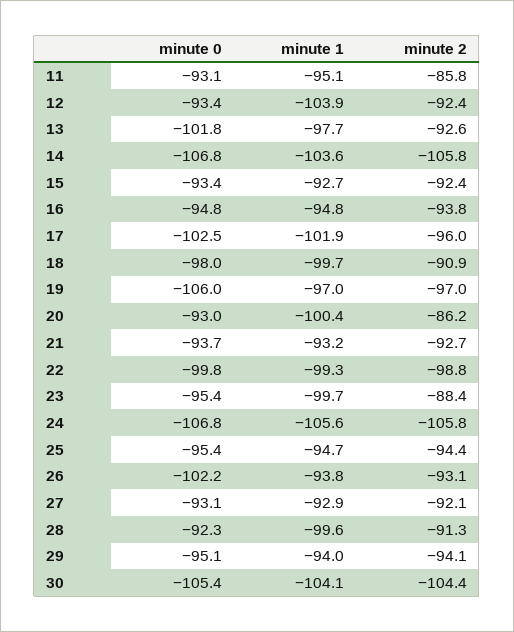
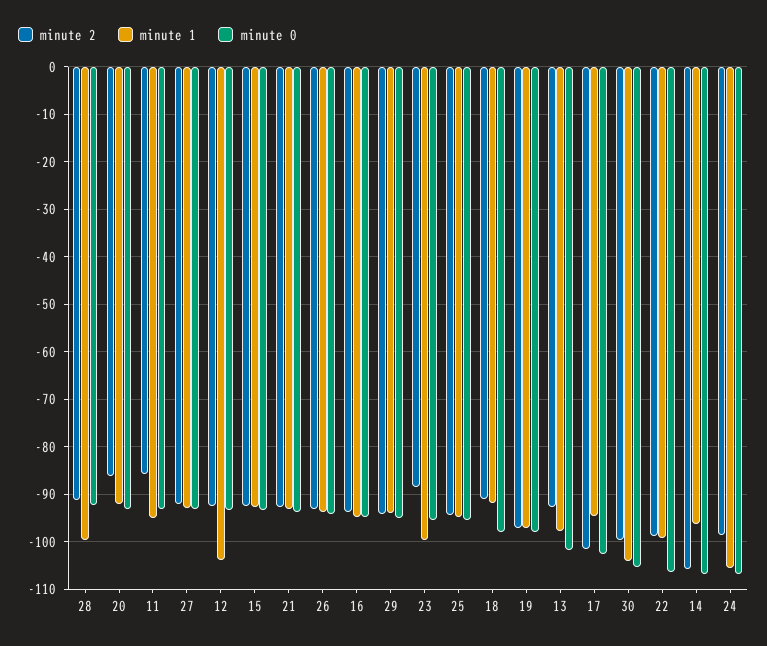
minute 1, 14: -103.6 -> -96
minute 1, 17: -101.9 -> -94
minute 2, 17: -96 -> -102
minute 1, 18: -99.7 -> -92
minute 0, 19: -106 -> -98
minute 1, 20: -100.4 -> -92
minute 0, 22: -99.8 -> -106
minute 2, 24: -105.8 -> -98
minute 0, 26: -102.2 -> -94
minute 2, 30: -104.4 -> -100

